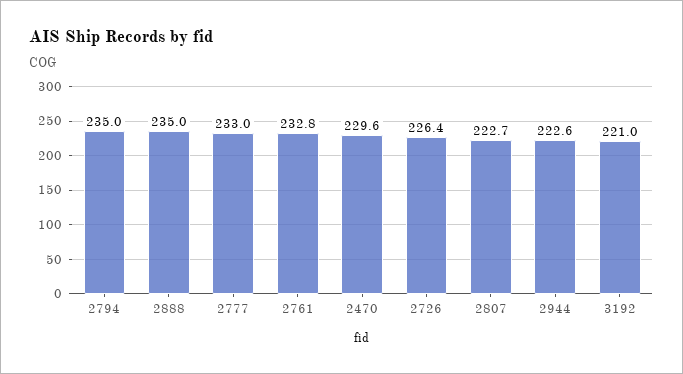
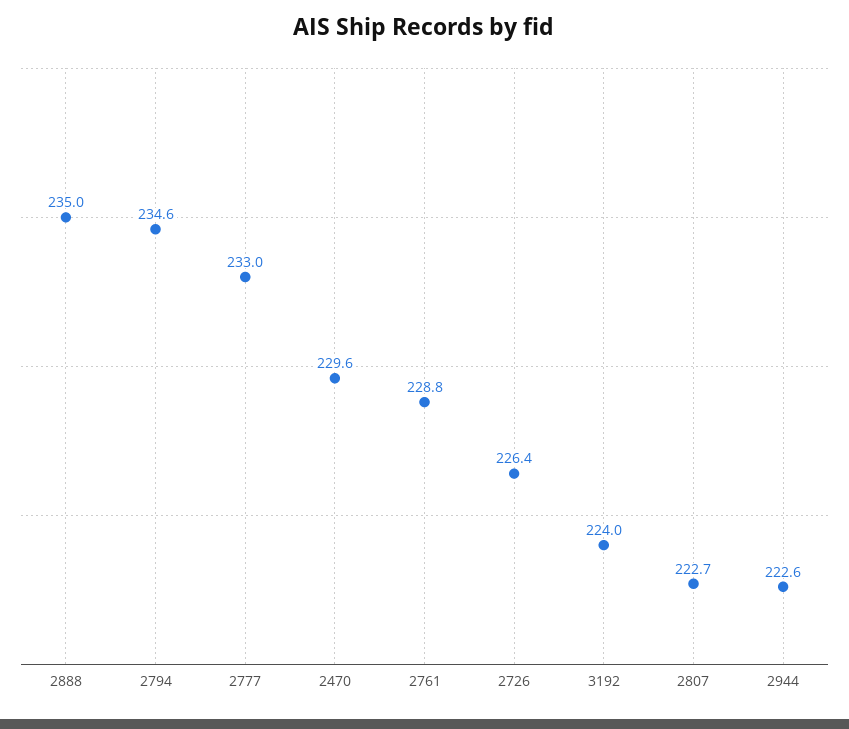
2794: 235 -> 234.6
2761: 232.8 -> 228.8
3192: 221 -> 224

